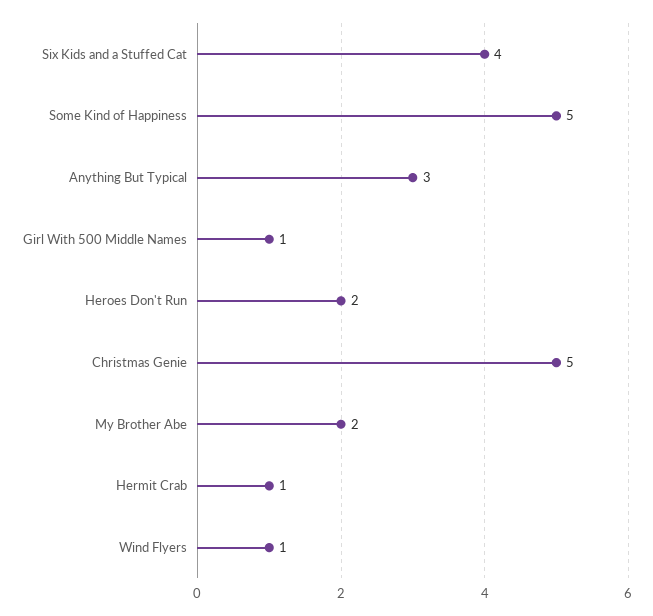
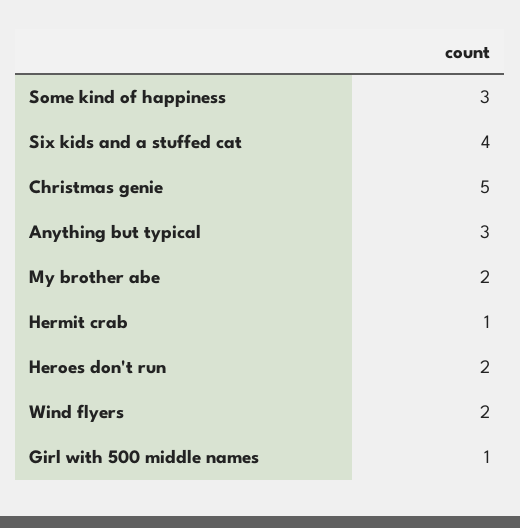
Some Kind of Happiness: 5 -> 3
Wind Flyers: 1 -> 2

